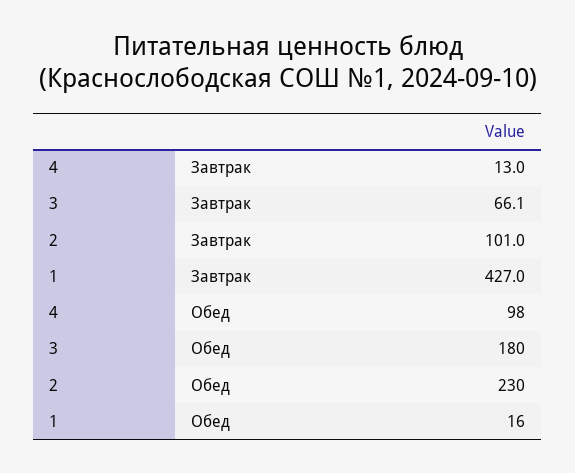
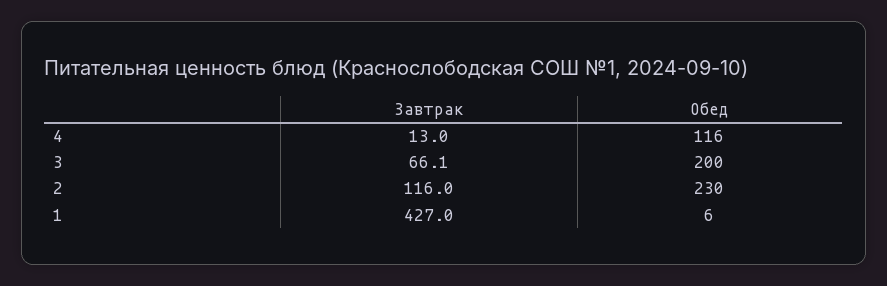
2, Завтрак: 101 -> 116
4, Обед: 98 -> 116
3, Обед: 180 -> 200
1, Обед: 16 -> 6

